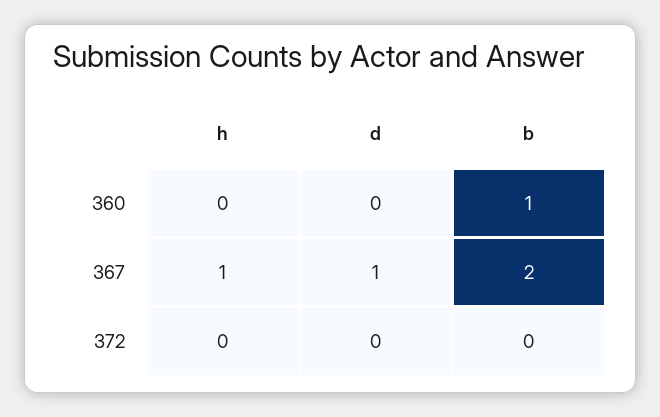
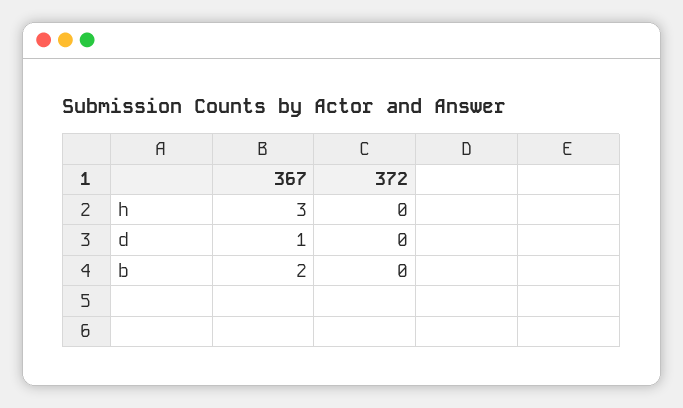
h, 360: 0 -> none
d, 360: 0 -> none
b, 360: 1 -> none
h, 367: 1 -> 3

